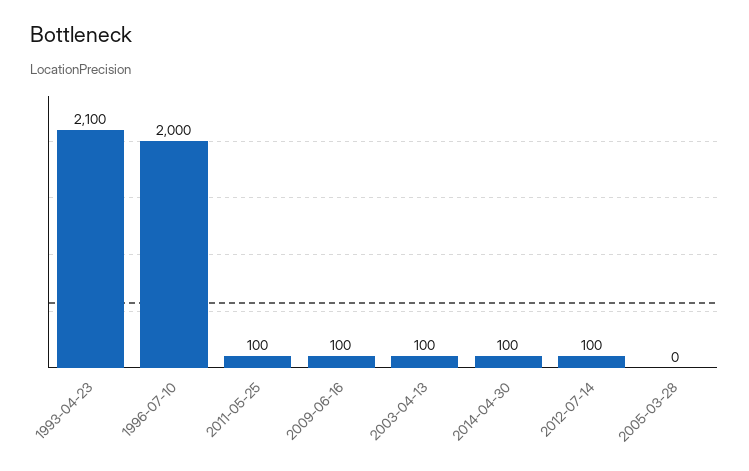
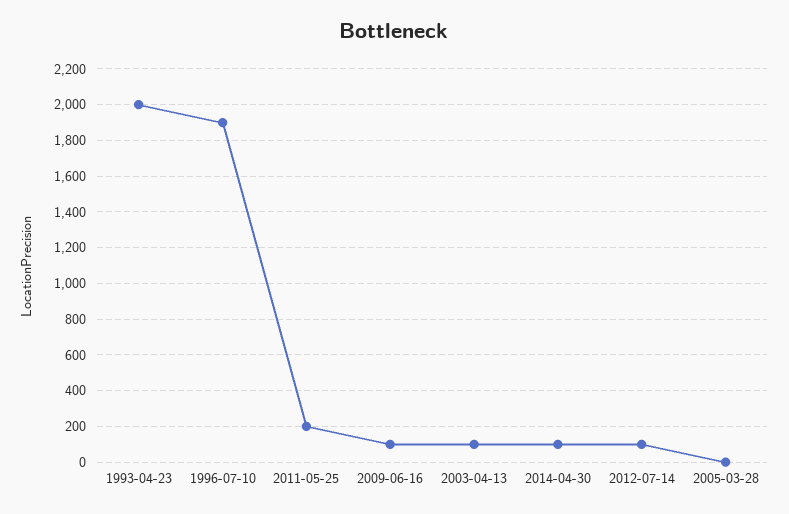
1993-04-23: 2100 -> 2000
1996-07-10: 2000 -> 1900
2011-05-25: 100 -> 200

